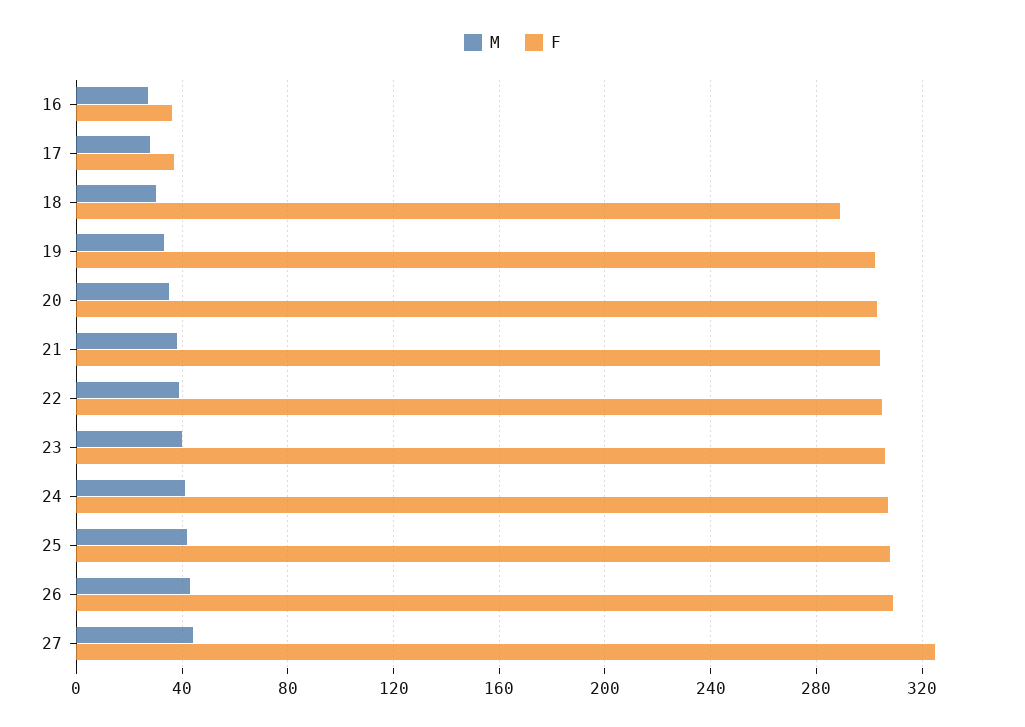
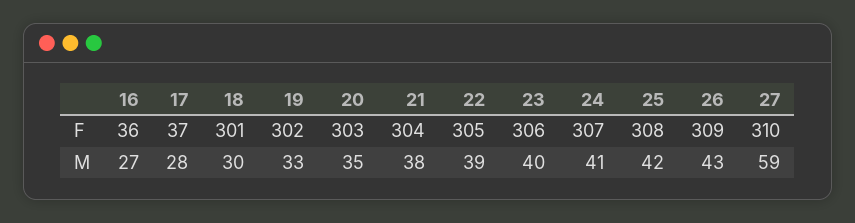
F, 18: 290 -> 301
M, 27: 45 -> 59
F, 27: 325 -> 310

